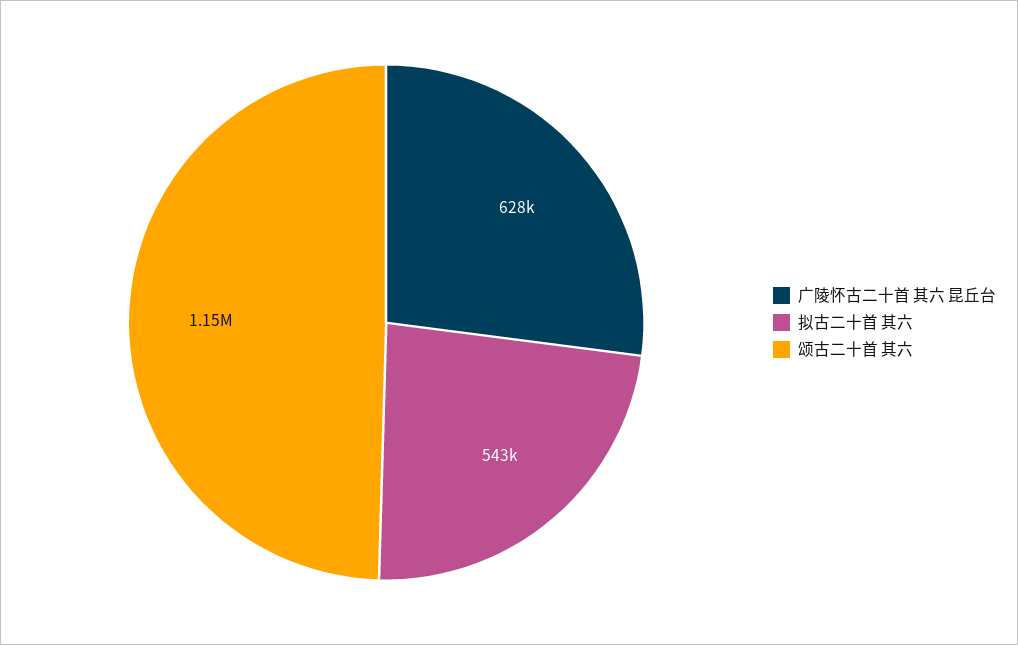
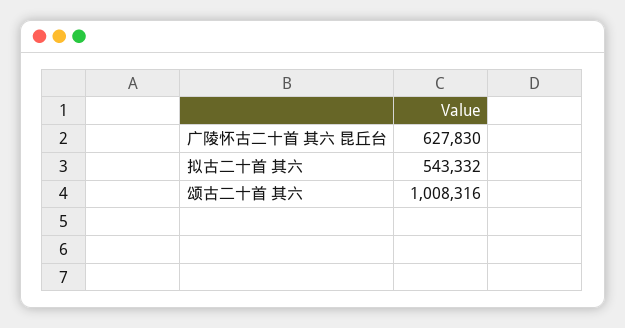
颂古二十首 其六: 1150000 -> 1008316

